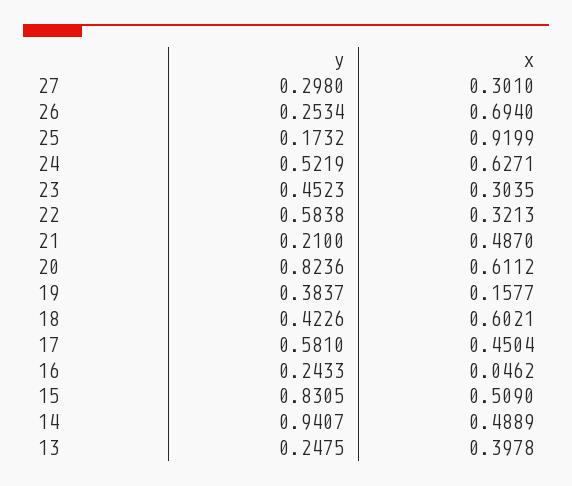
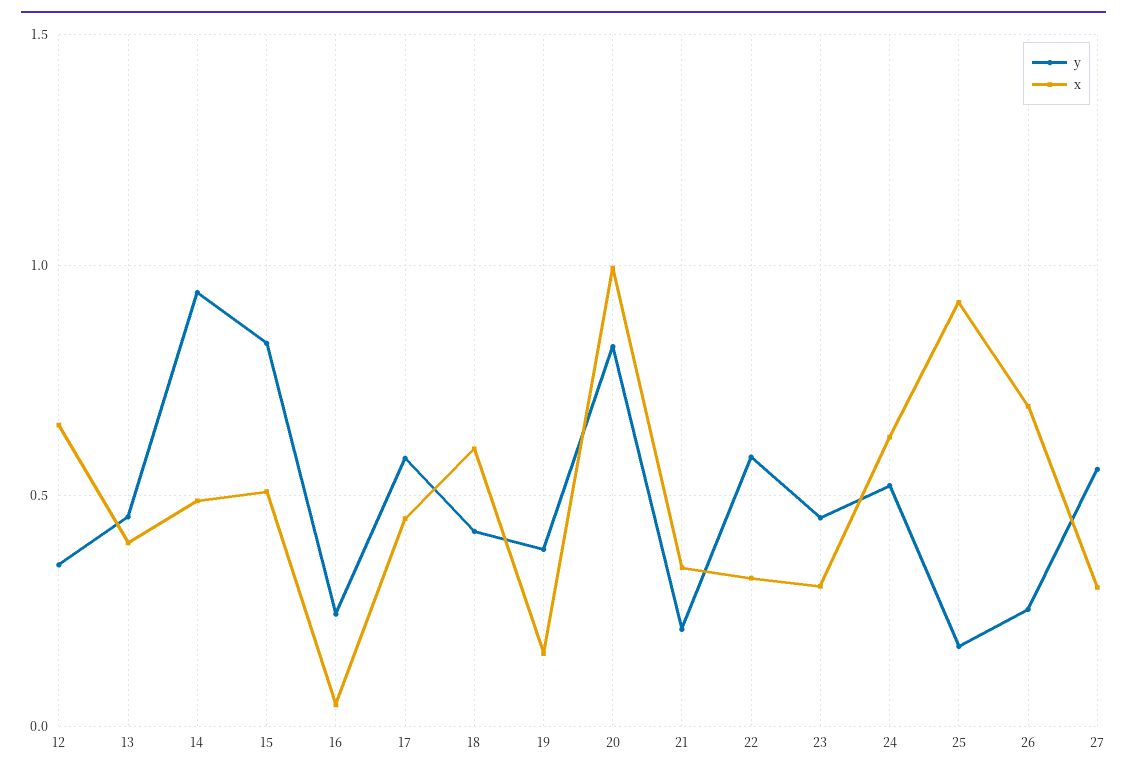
y, 27: 0.298 -> 0.55
x, 21: 0.487 -> 0.35
x, 20: 0.6112 -> 1
y, 13: 0.2475 -> 0.45
y, 12: none -> 0.35
x, 12: none -> 0.65

